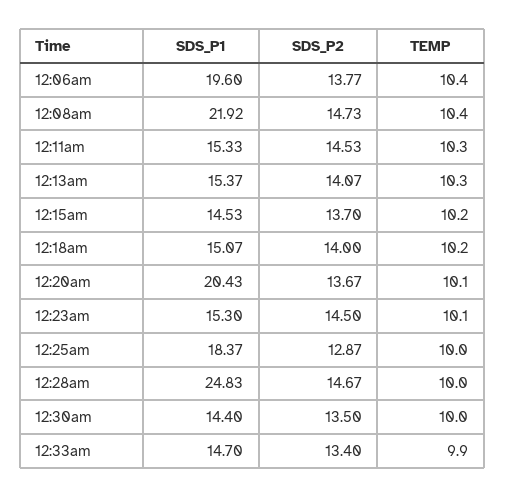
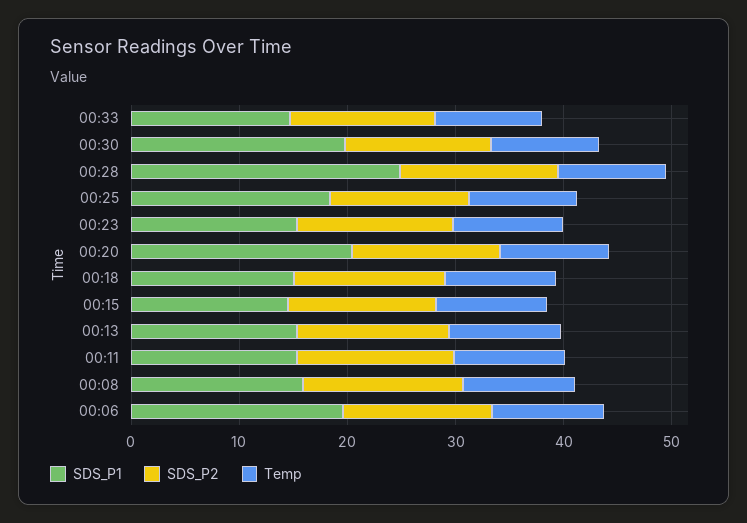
SDS_P1, 12:08am: 21.92 -> 16
SDS_P1, 12:30am: 14.4 -> 20

